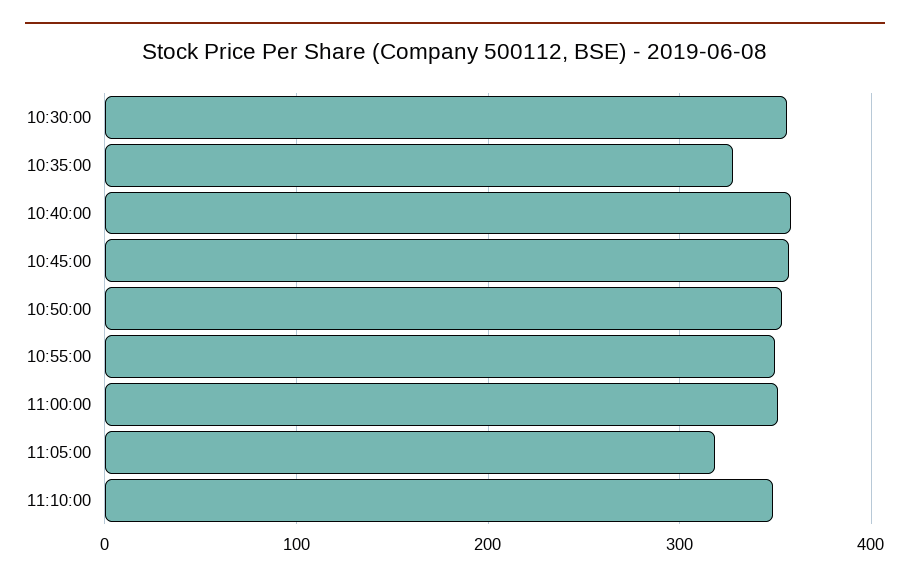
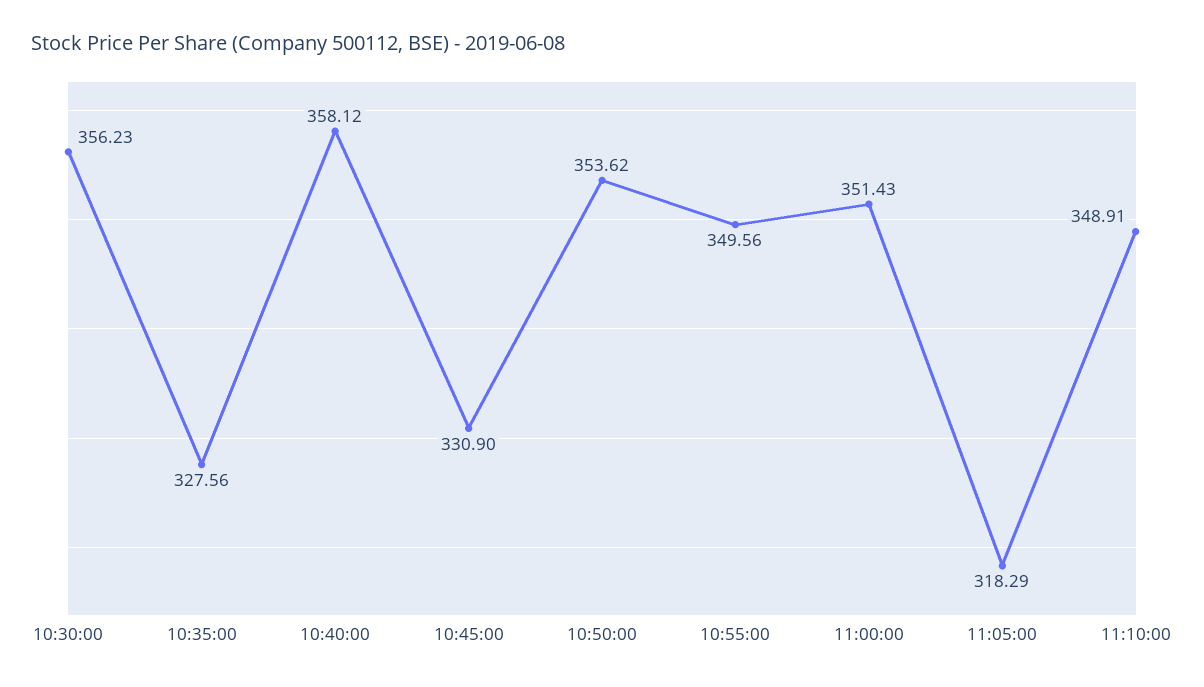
10:45:00: 360 -> 330.9

